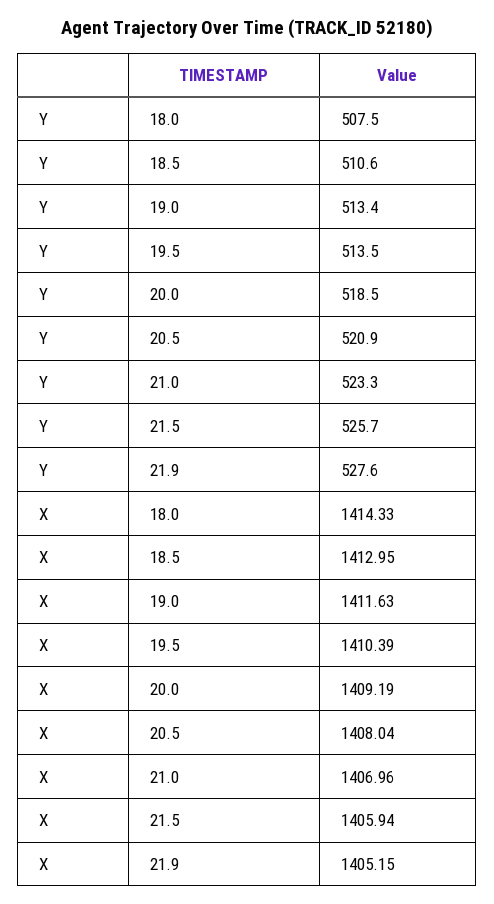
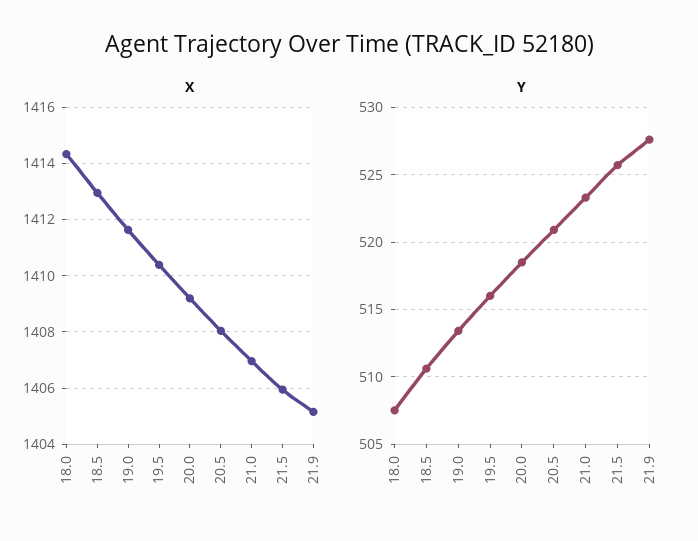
Y, 19.5: 513.5 -> 516

